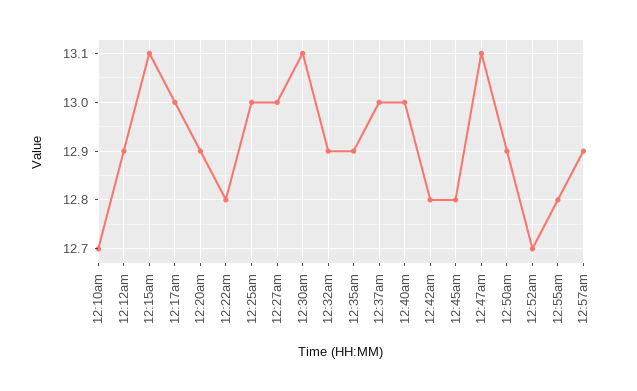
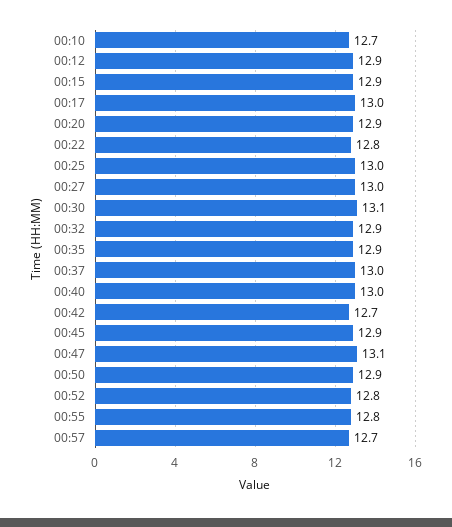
12:15am: 13.1 -> 12.9
12:42am: 12.8 -> 12.7
12:45am: 12.8 -> 12.9
12:52am: 12.7 -> 12.8
12:57am: 12.9 -> 12.7

